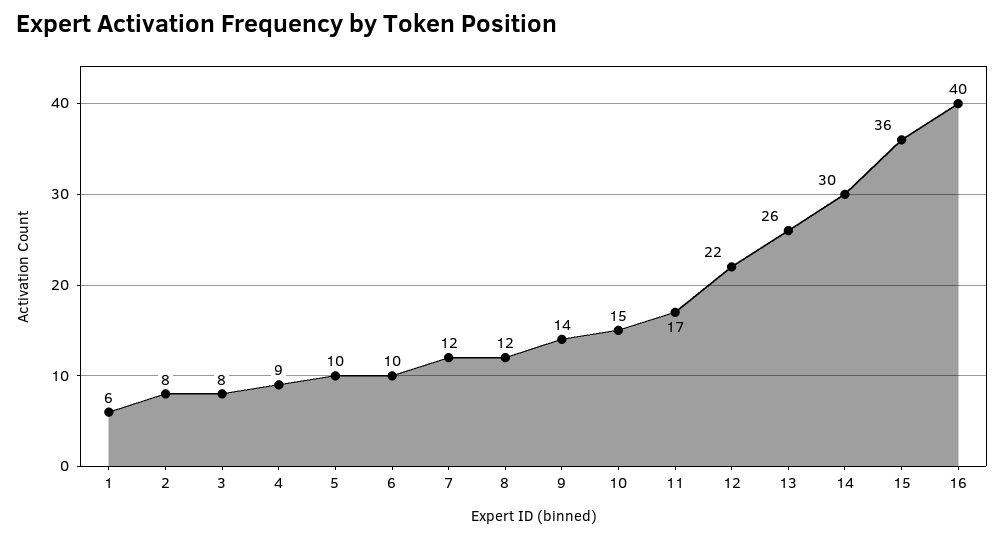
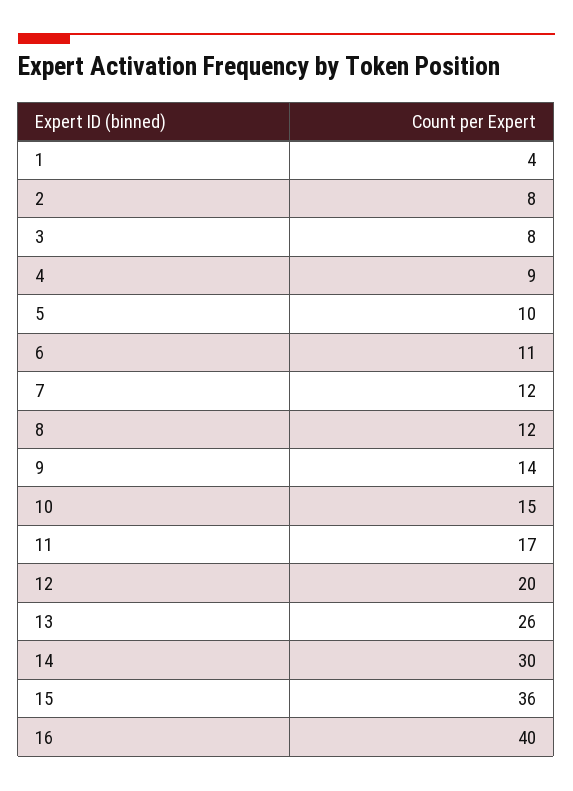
1: 6 -> 4
6: 10 -> 11
12: 22 -> 20

